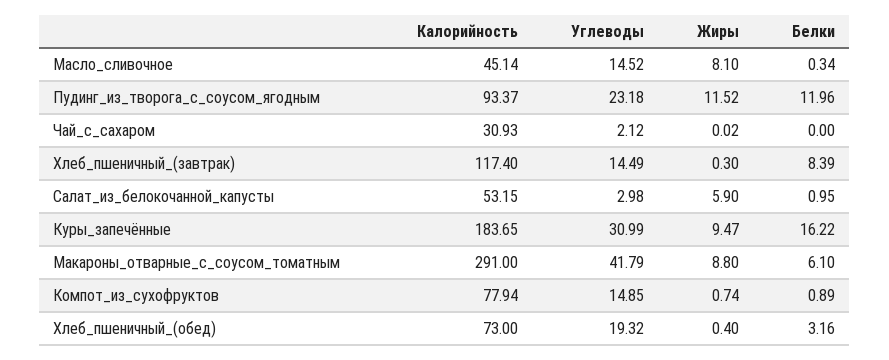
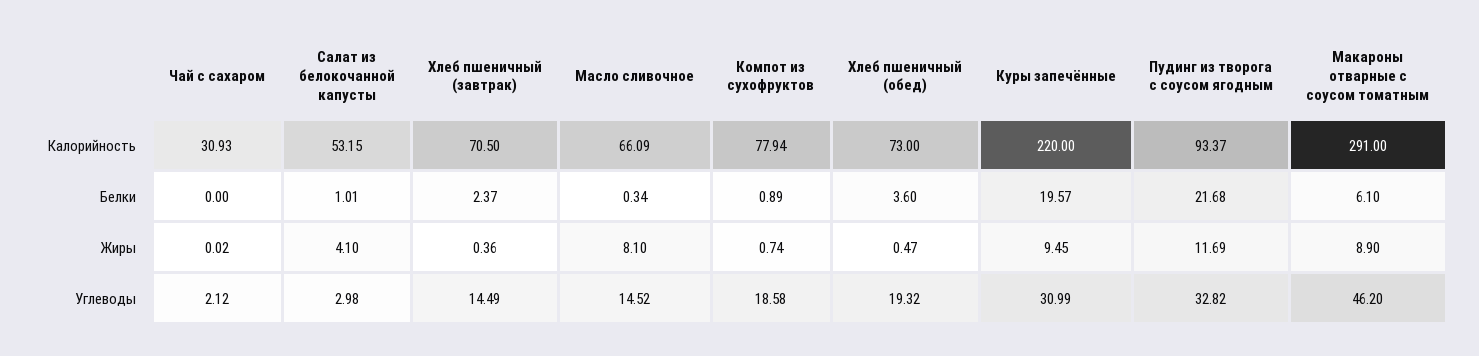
Калорийность, Масло_сливочное: 45.14 -> 66.09
Углеводы, Пудинг_из_творога_с_соусом_ягодным: 23.18 -> 32.82
Жиры, Пудинг_из_творога_с_соусом_ягодным: 11.52 -> 11.69
Белки, Пудинг_из_творога_с_соусом_ягодным: 11.96 -> 21.68
Калорийность, Хлеб_пшеничный_(завтрак): 117.4 -> 70.5
Жиры, Хлеб_пшеничный_(завтрак): 0.3 -> 0.36
Белки, Хлеб_пшеничный_(завтрак): 8.39 -> 2.37
Жиры, Салат_из_белокочанной_капусты: 5.9 -> 4.1
Белки, Салат_из_белокочанной_капусты: 0.95 -> 1.01
Калорийность, Куры_запечённые: 183.65 -> 220
Жиры, Куры_запечённые: 9.47 -> 9.45
Белки, Куры_запечённые: 16.22 -> 19.57
Углеводы, Макароны_отварные_с_соусом_томатным: 41.79 -> 46.2
Жиры, Макароны_отварные_с_соусом_томатным: 8.8 -> 8.9
Углеводы, Компот_из_сухофруктов: 14.85 -> 18.58
Жиры, Хлеб_пшеничный_(обед): 0.4 -> 0.47
Белки, Хлеб_пшеничный_(обед): 3.16 -> 3.6

